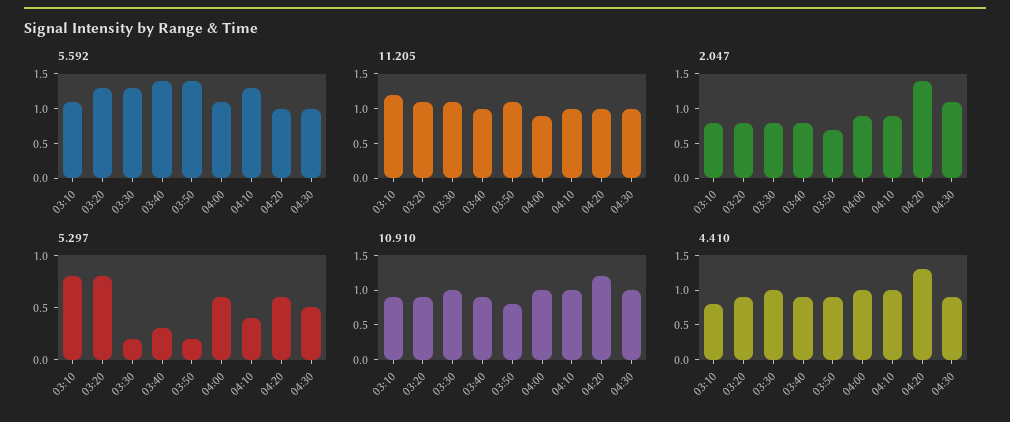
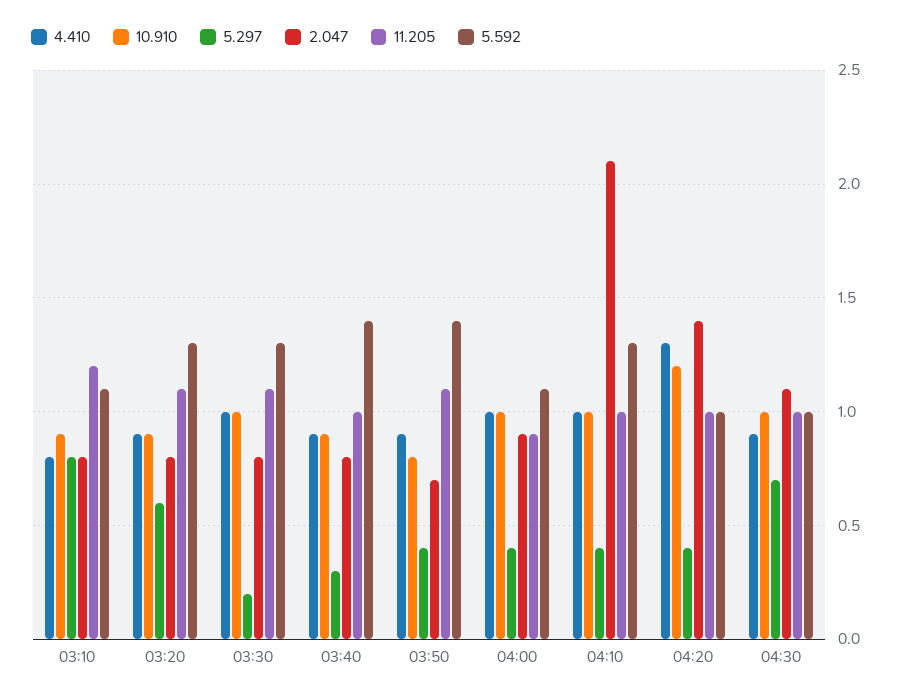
2.047, 04:10: 1 -> 2.1
5.297, 03:20: 0.8 -> 0.6
5.297, 03:50: 0.2 -> 0.4
5.297, 04:00: 0.6 -> 0.4
5.297, 04:20: 0.6 -> 0.4
5.297, 04:30: 0.5 -> 0.7

